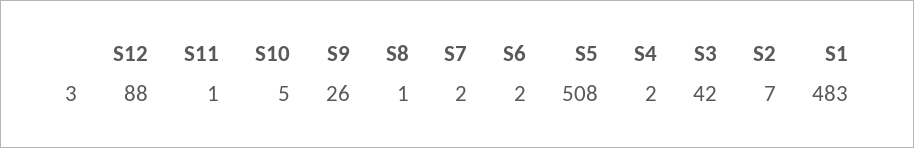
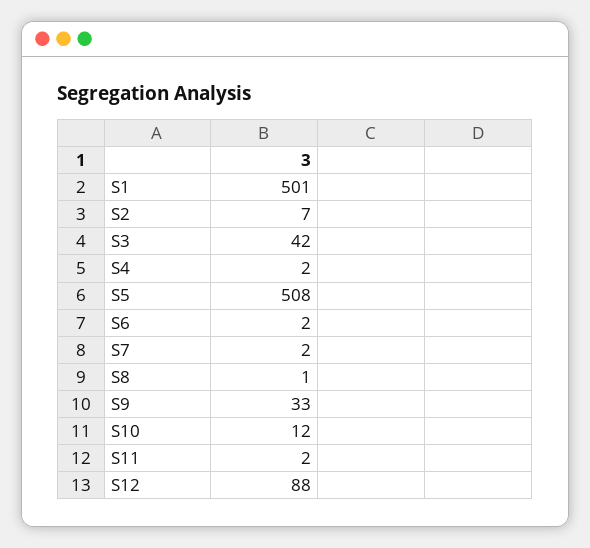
S11: 1 -> 2
S10: 5 -> 12
S9: 26 -> 33
S1: 483 -> 501

